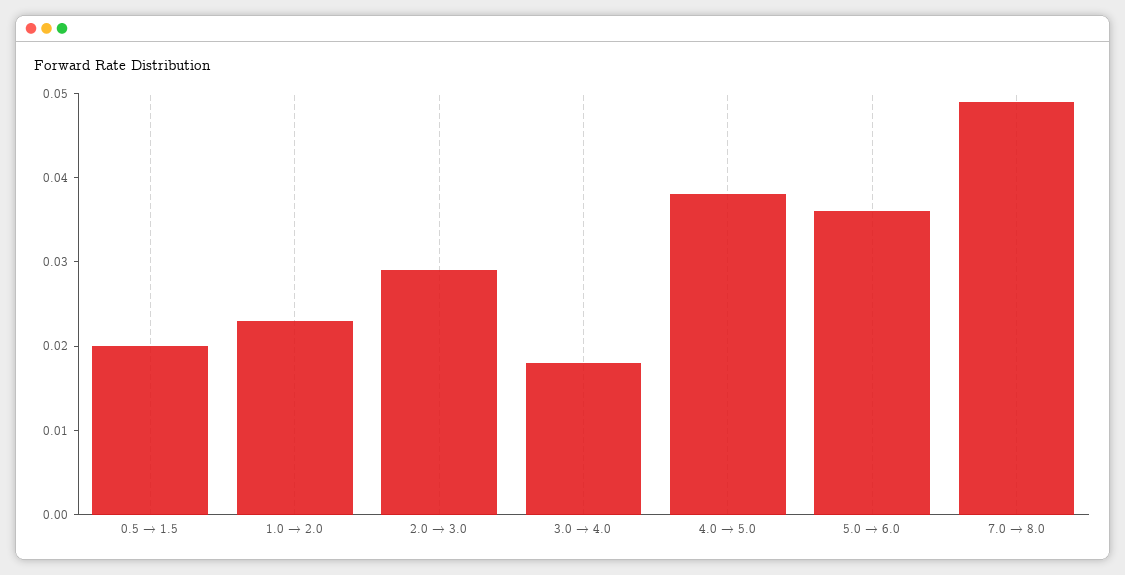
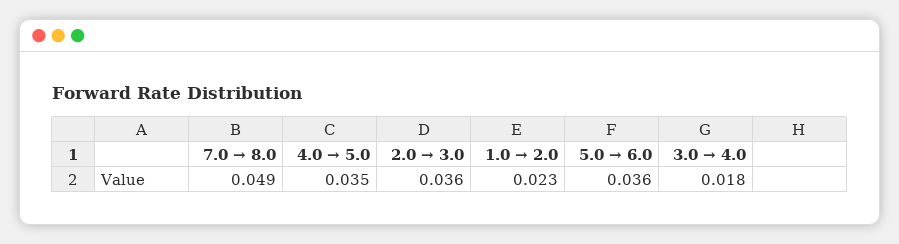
0.5 → 1.5: 0.02 -> none
2.0 → 3.0: 0.029 -> 0.036
4.0 → 5.0: 0.038 -> 0.035

